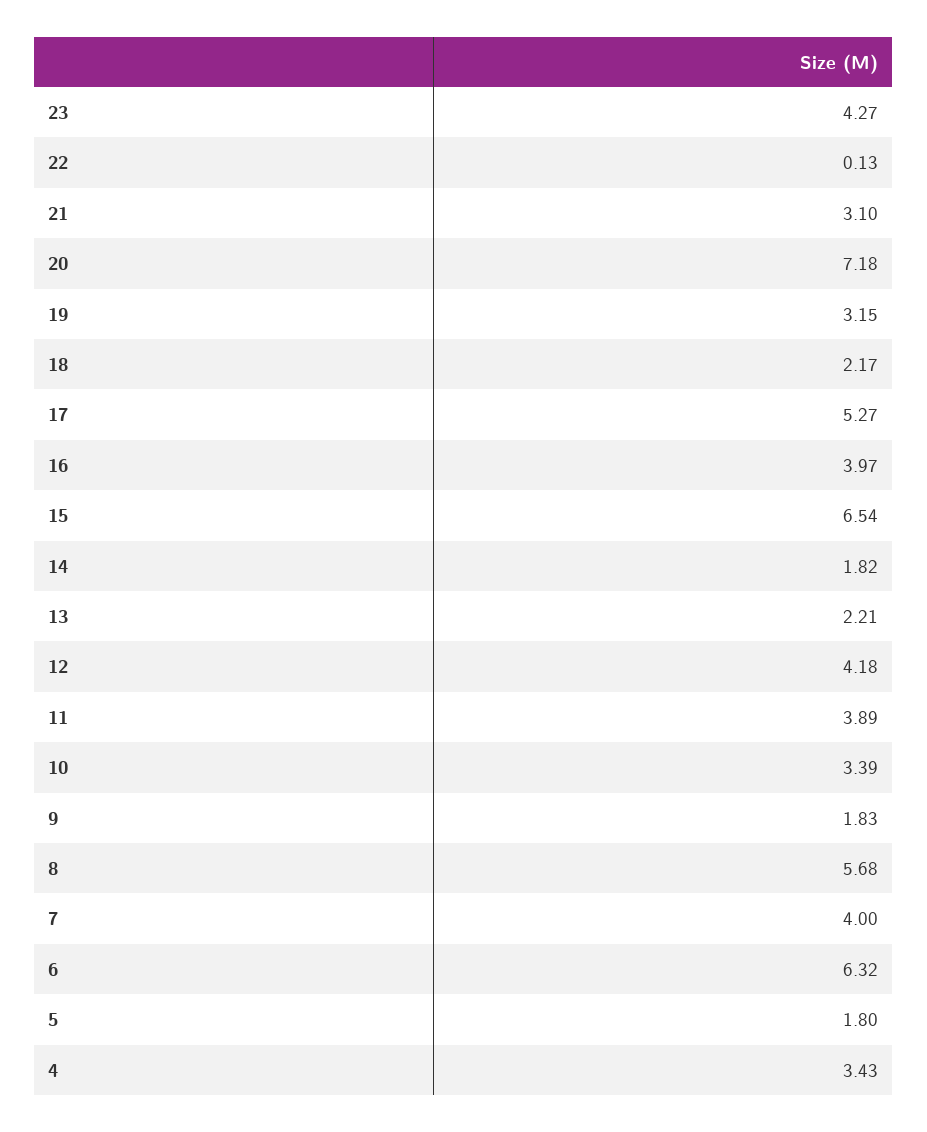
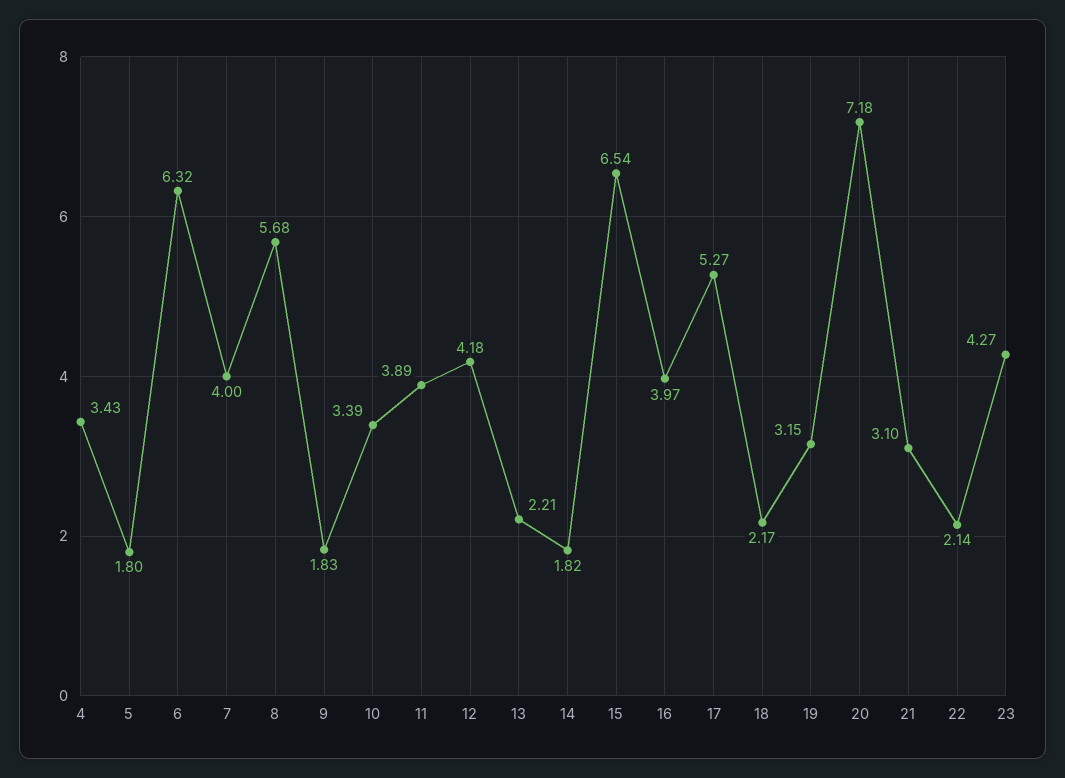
22: 0.13 -> 2.14

